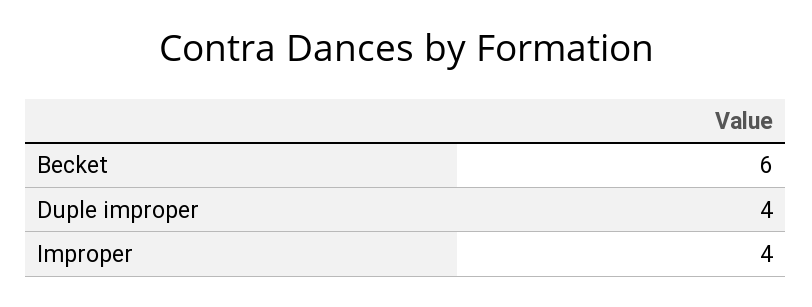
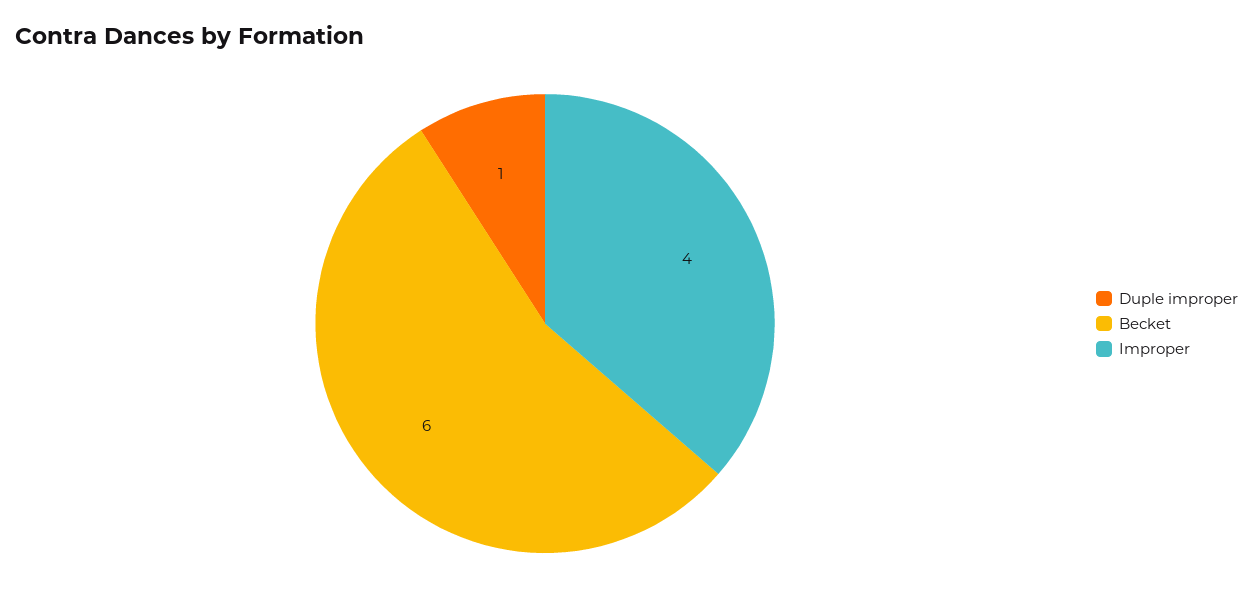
Duple improper: 4 -> 1

